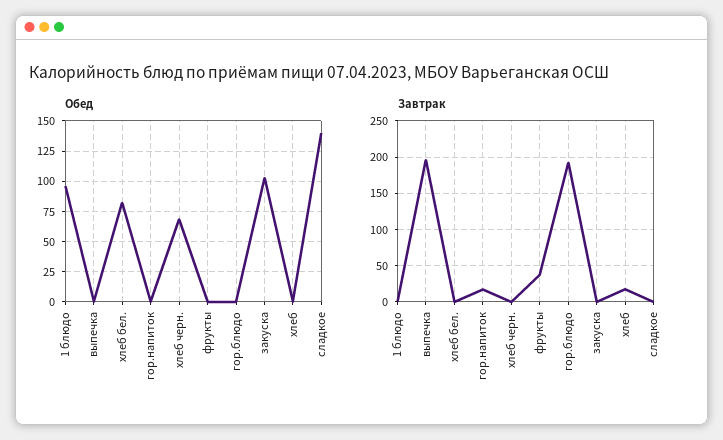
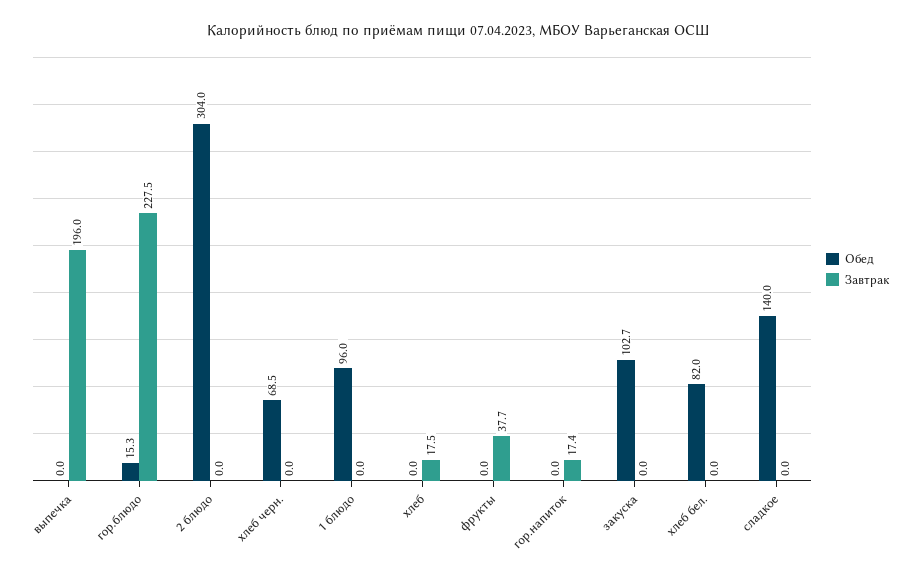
Обед, гор.блюдо: 0 -> 15.3
Завтрак, гор.блюдо: 190 -> 227.5
Обед, 2 блюдо: none -> 304
Завтрак, 2 блюдо: none -> 0

